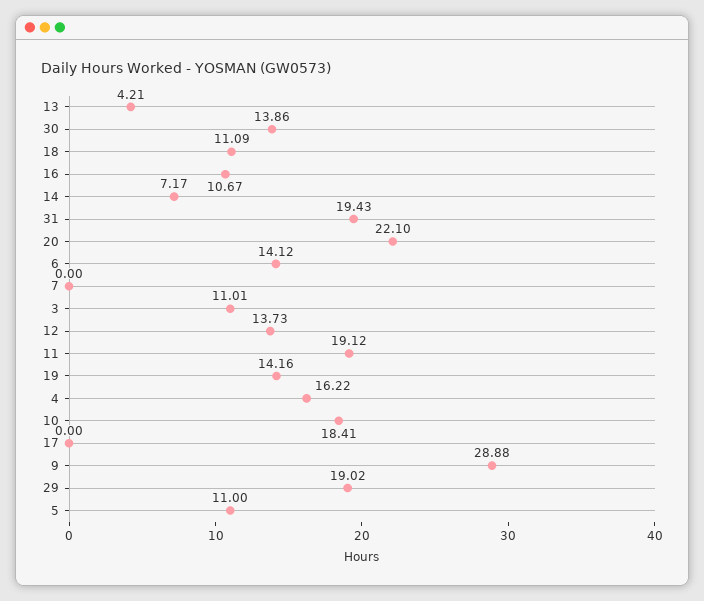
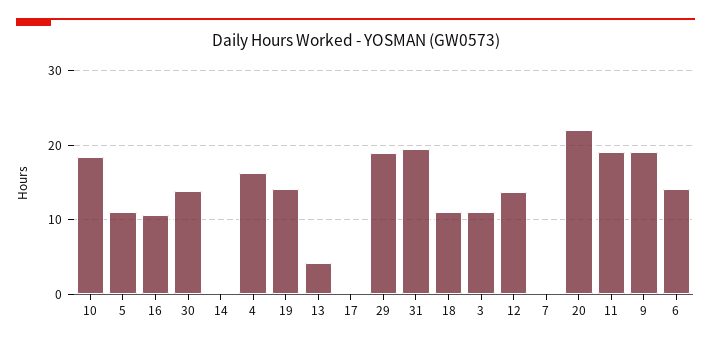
14: 7.17 -> 0
9: 28.88 -> 19

